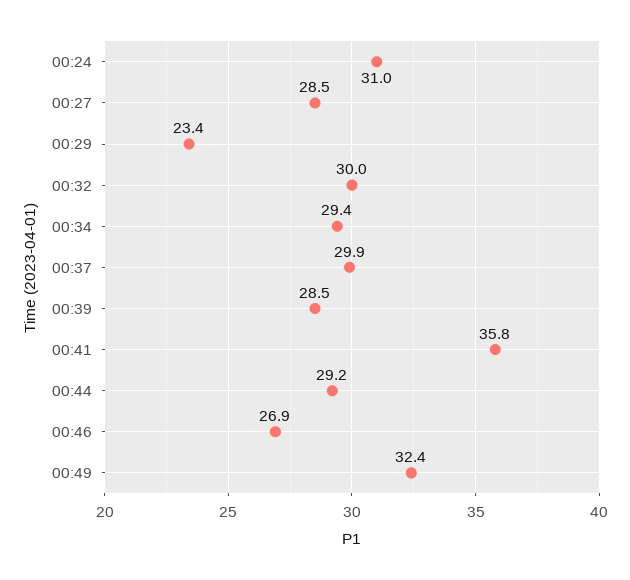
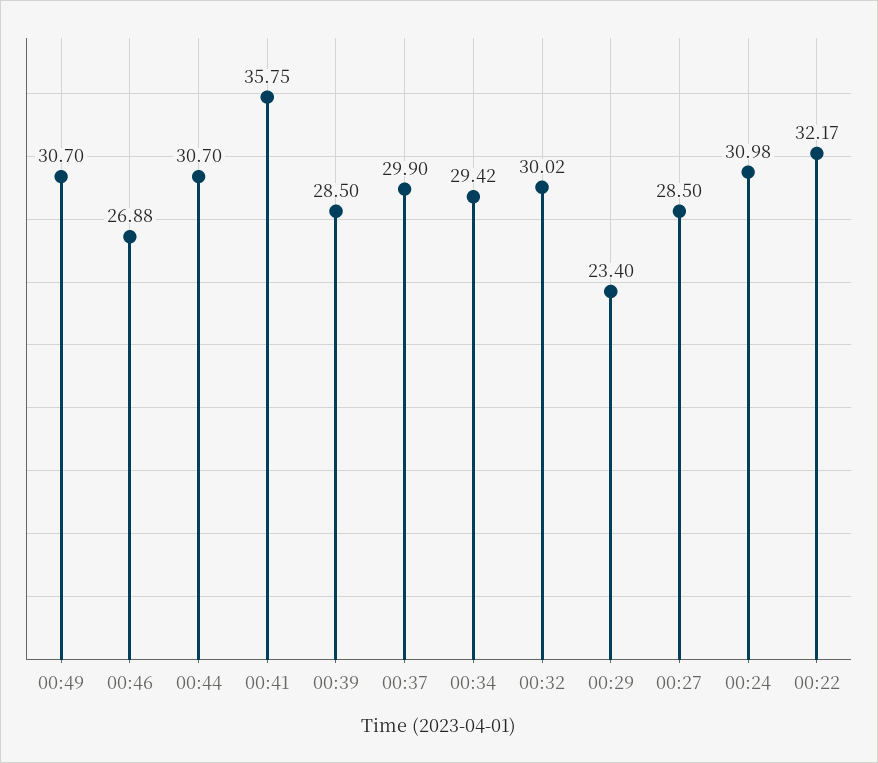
00:44: 29.2 -> 30.7
00:49: 32.4 -> 30.7
00:22: none -> 32.17

